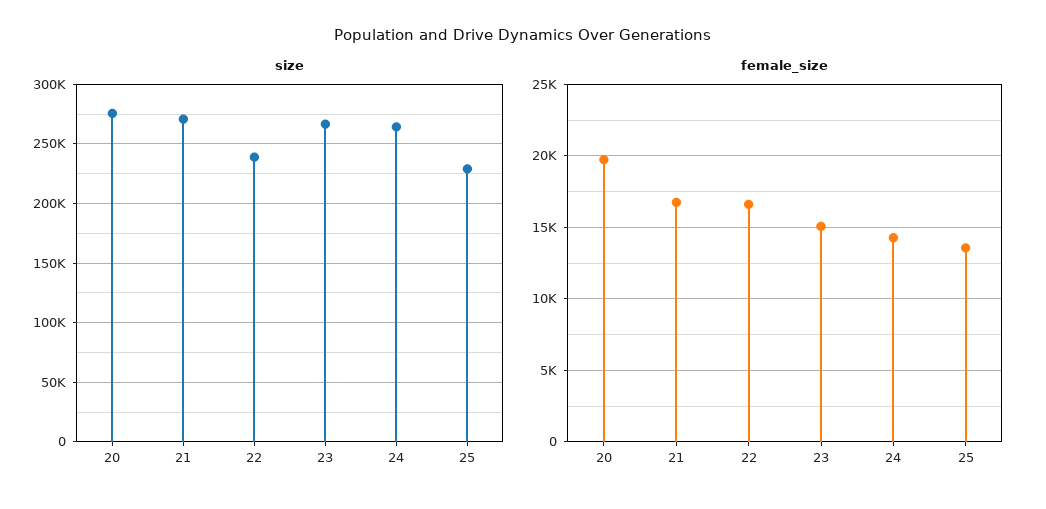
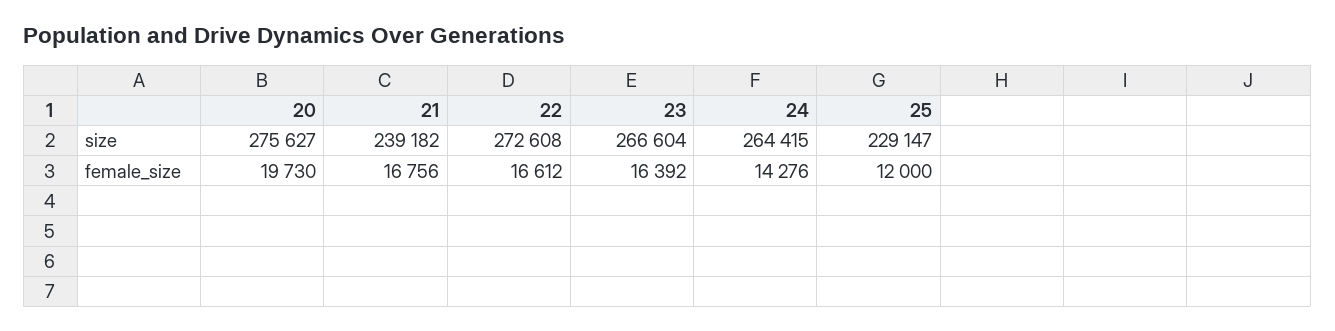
size, 21: 270000 -> 239182
size, 22: 240000 -> 272608
female_size, 23: 15000 -> 16392
female_size, 25: 13500 -> 12000

